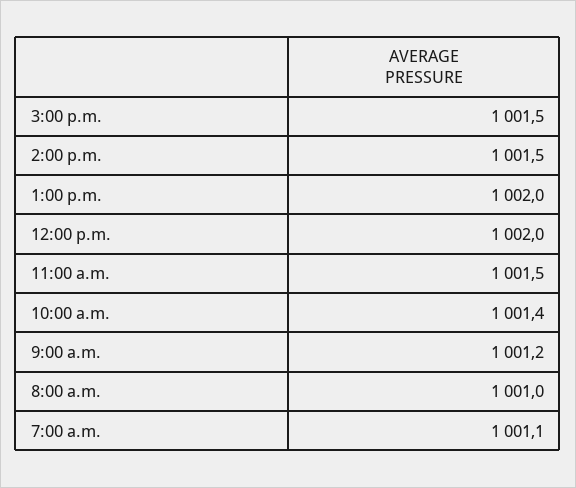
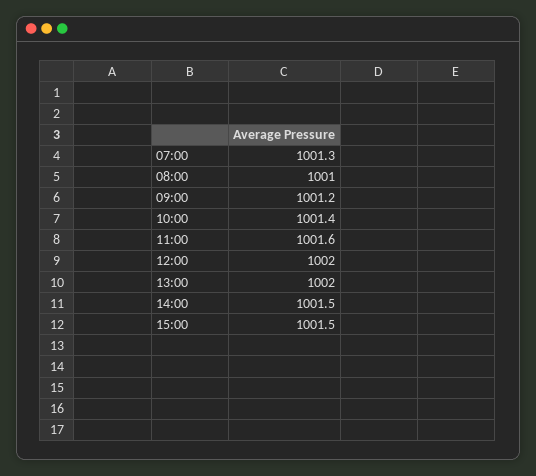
11:00 a.m.: 1001.5 -> 1001.6
7:00 a.m.: 1001.1 -> 1001.3

